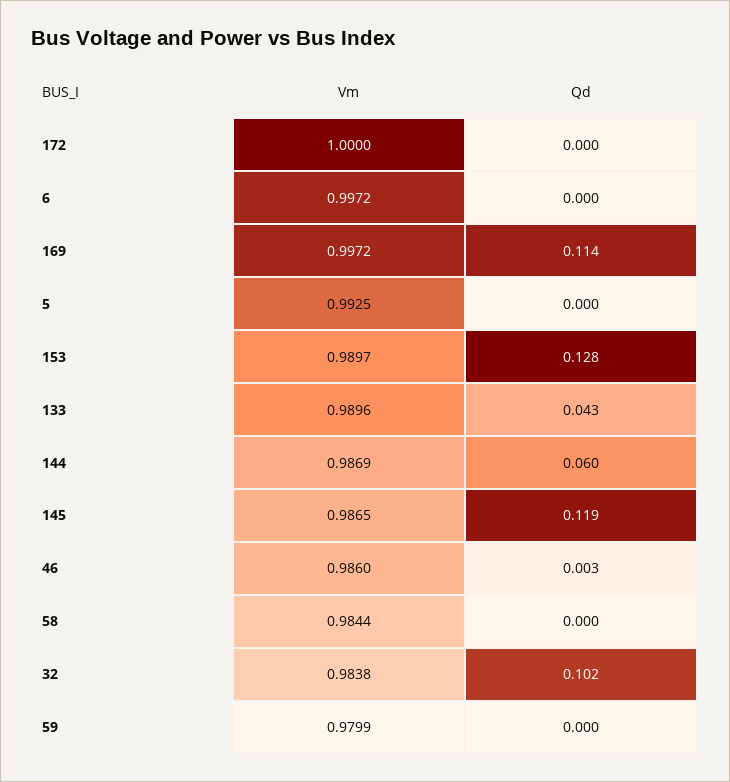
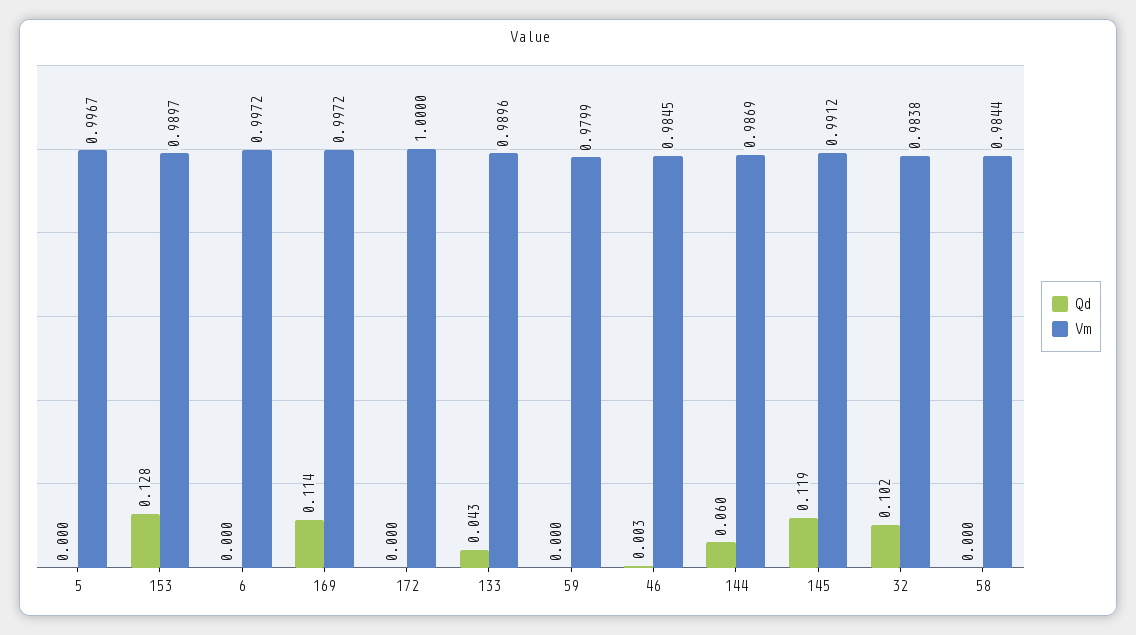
Vm, 5: 0.9925 -> 0.9967
Vm, 145: 0.9865 -> 0.9912
Vm, 46: 0.986 -> 0.9845

